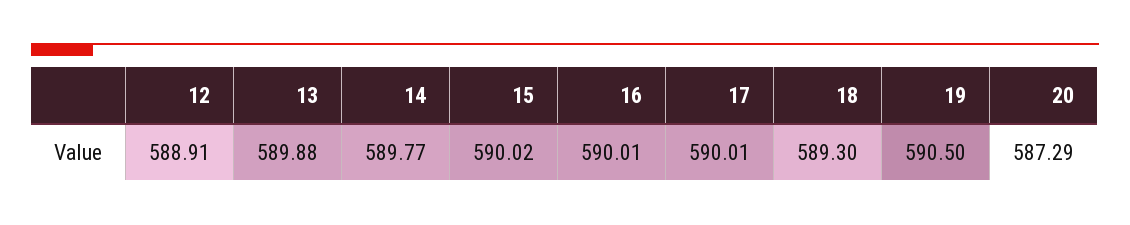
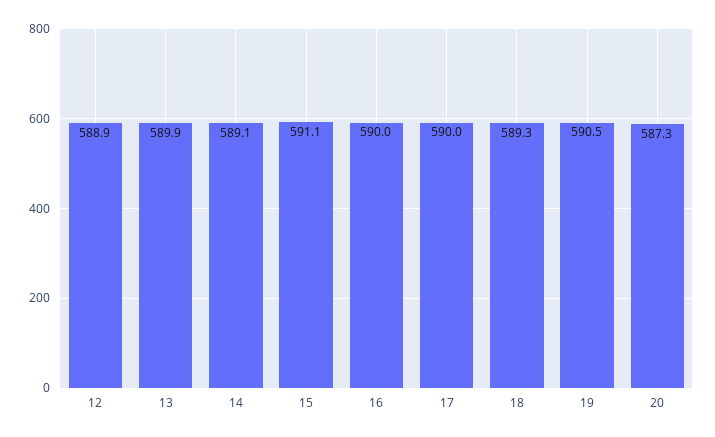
14: 589.77 -> 589.1
15: 590.02 -> 591.1

